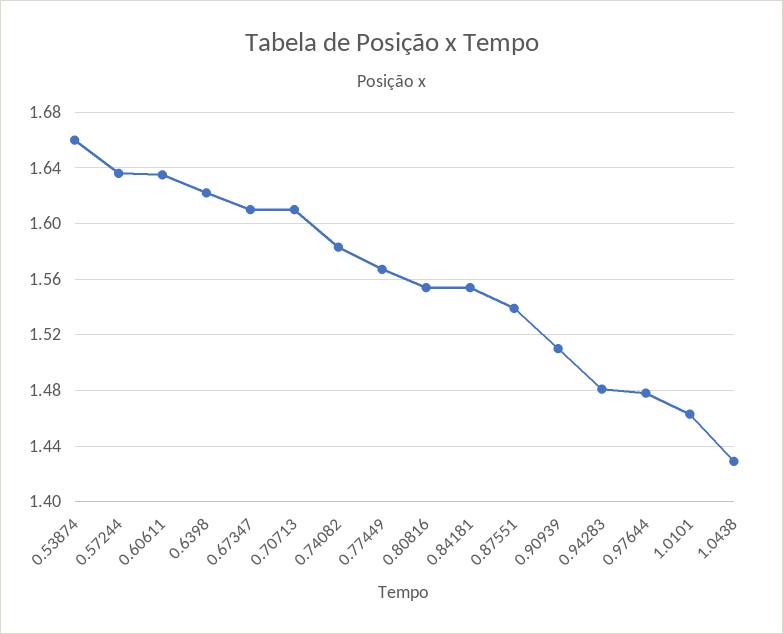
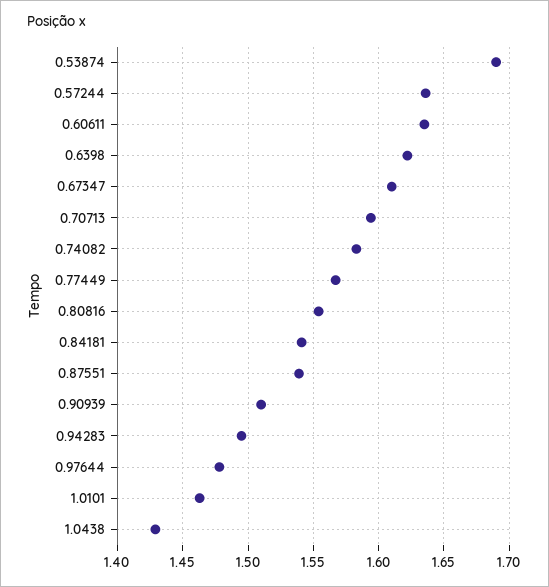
0.53874: 1.66 -> 1.69
0.70713: 1.61 -> 1.595
0.84181: 1.555 -> 1.54
0.94283: 1.48 -> 1.495

